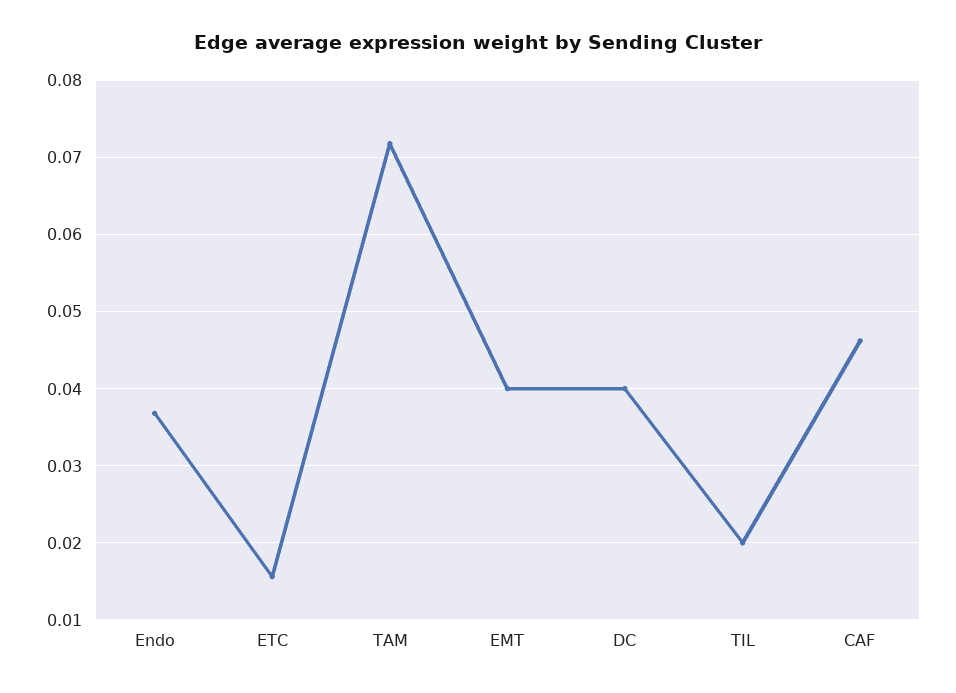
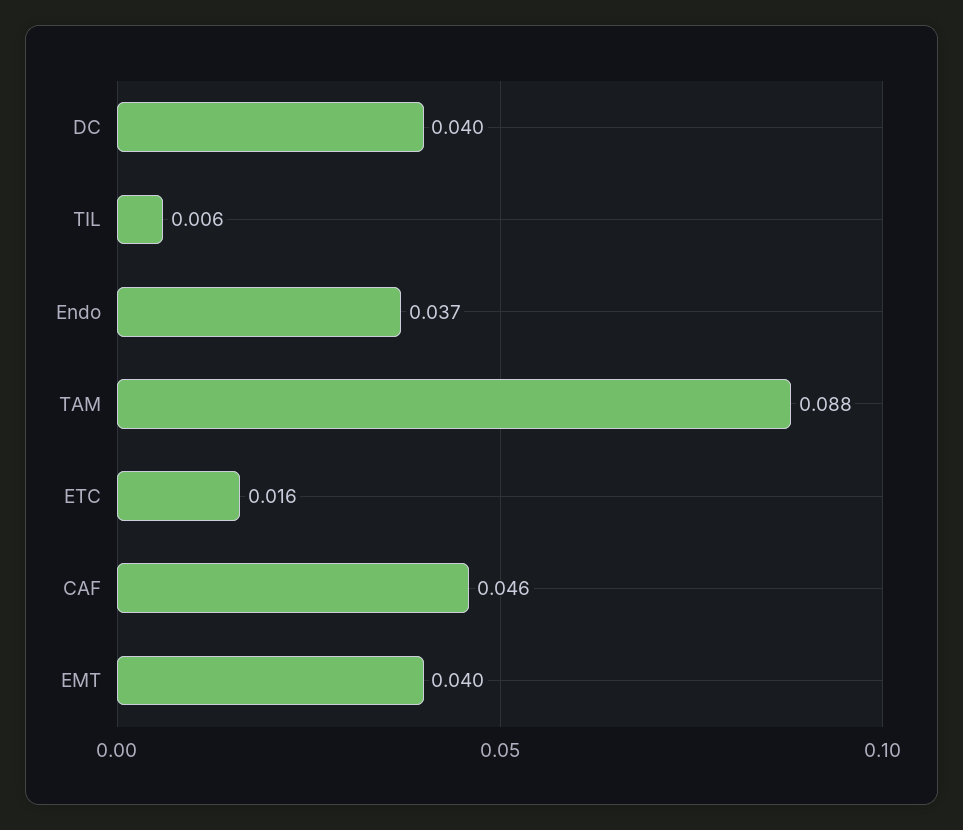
TAM: 0.072 -> 0.088
TIL: 0.02 -> 0.006

